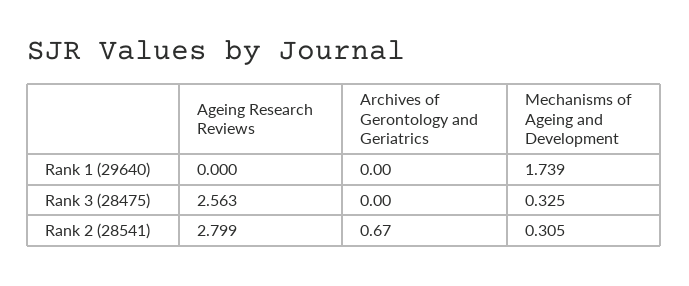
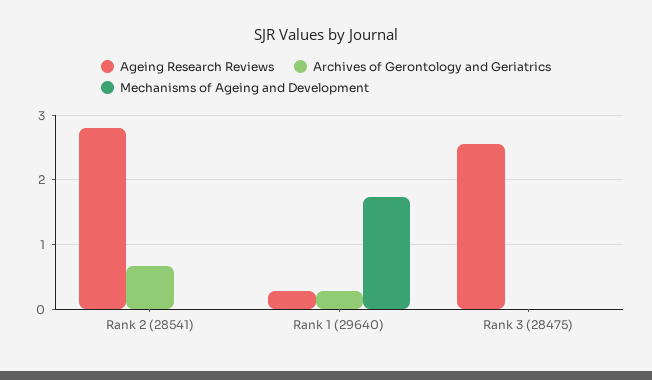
Ageing Research Reviews, Rank 1 (29640): 0 -> 0.3
Archives of Gerontology and Geriatrics, Rank 1 (29640): 0 -> 0.3
Mechanisms of Ageing and Development, Rank 3 (28475): 0.325 -> 0
Mechanisms of Ageing and Development, Rank 2 (28541): 0.305 -> 0

